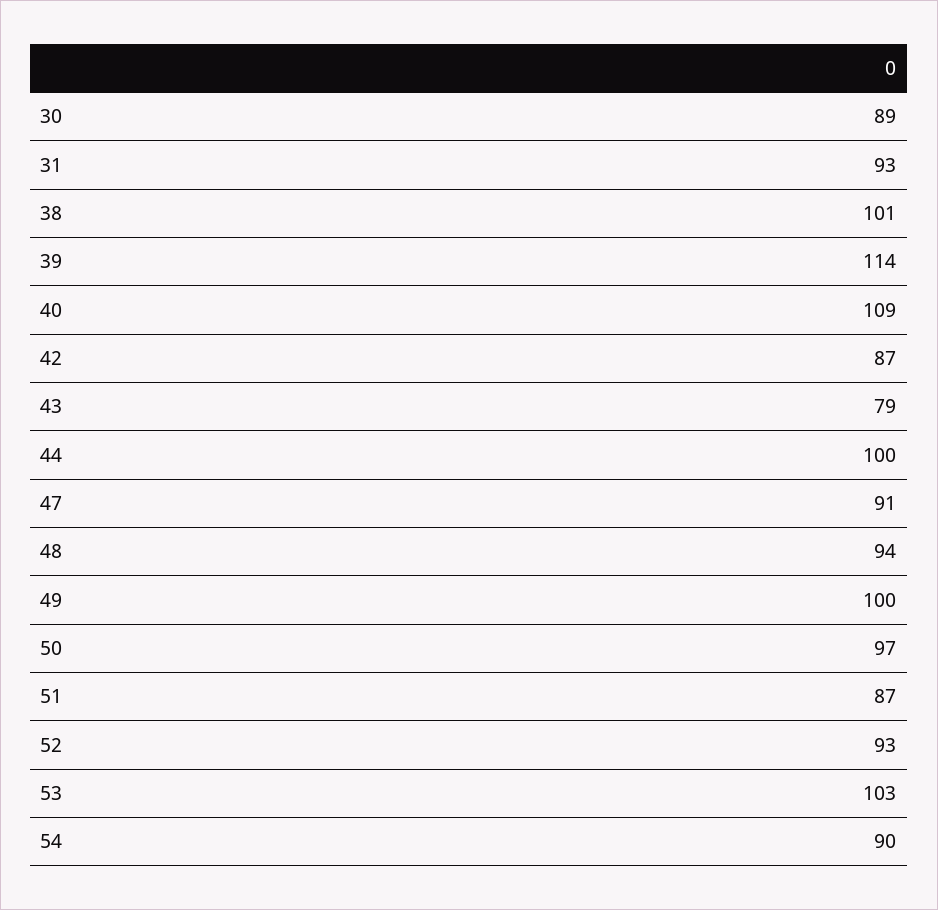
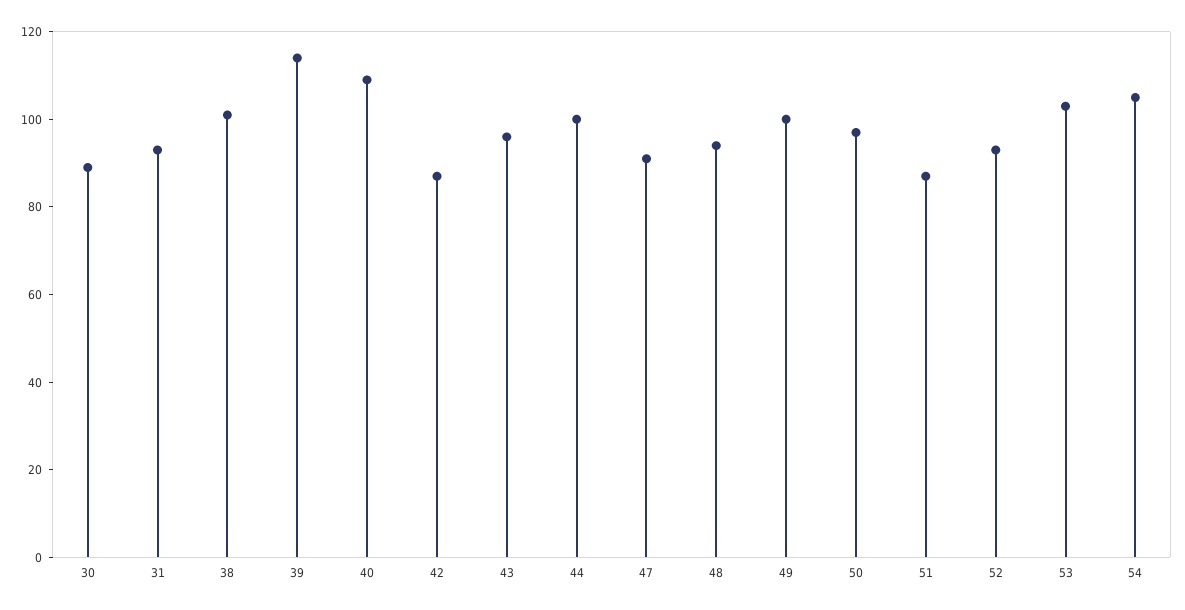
43: 79 -> 95
54: 90 -> 105

